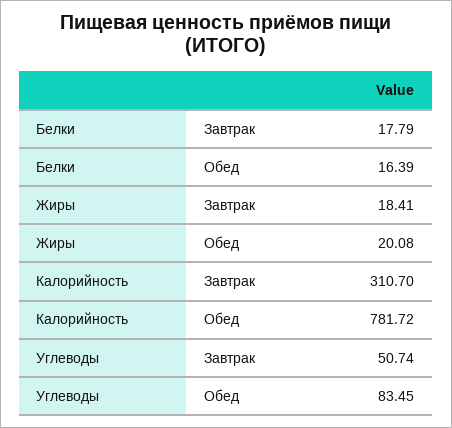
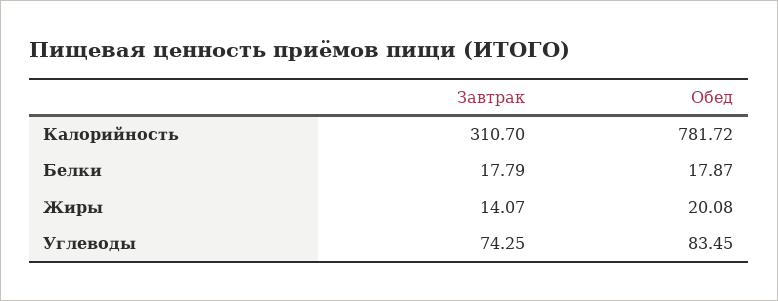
Белки, Обед: 16.39 -> 17.87
Жиры, Завтрак: 18.41 -> 14.07
Углеводы, Завтрак: 50.74 -> 74.25

